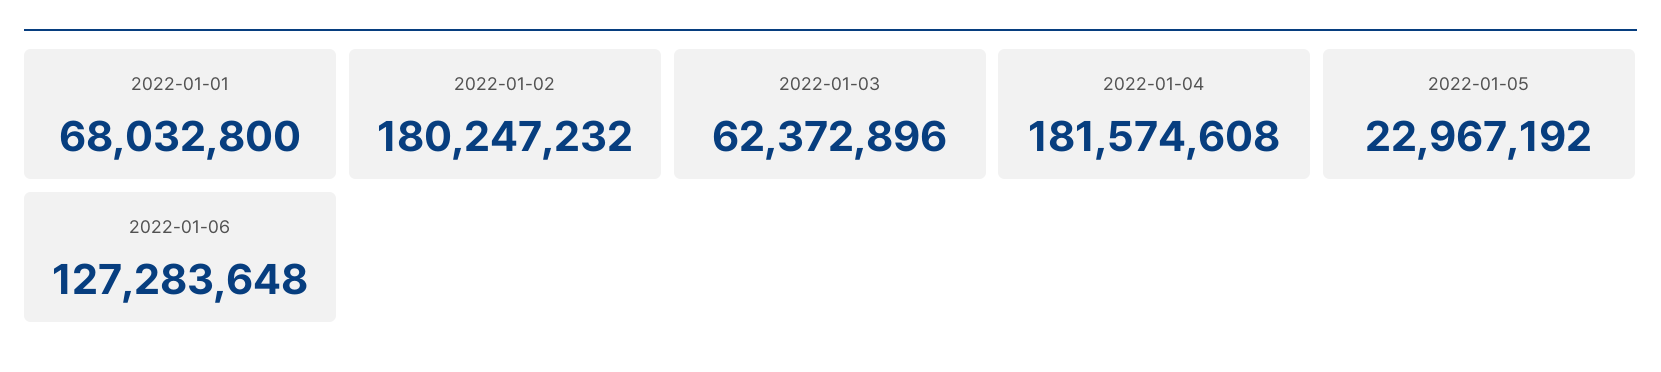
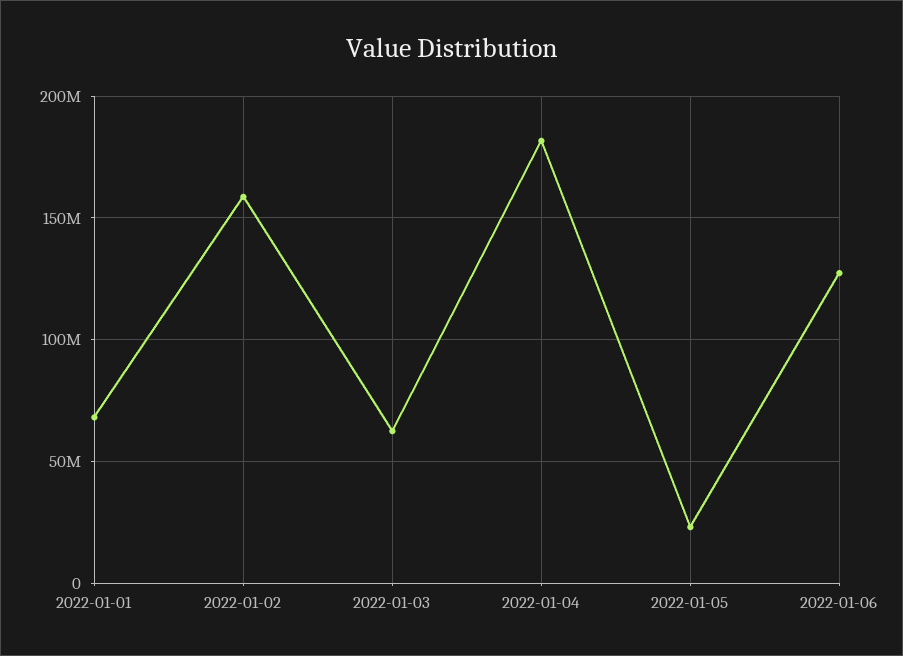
2022-01-02: 180247232 -> 160000000

